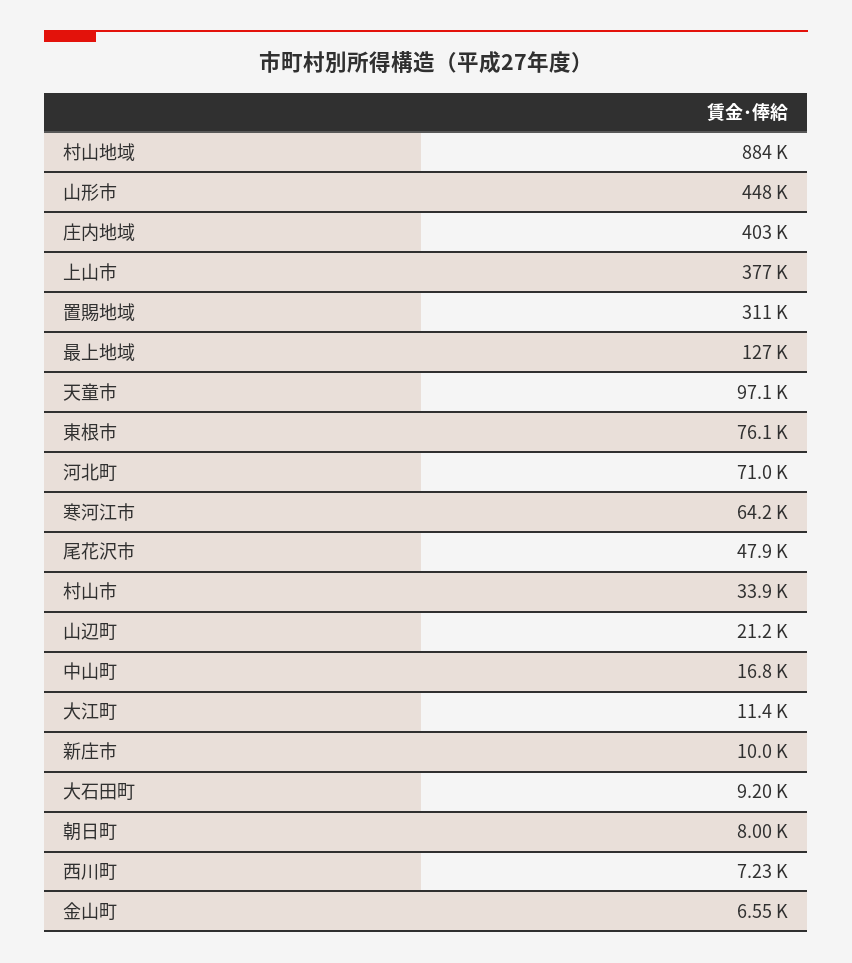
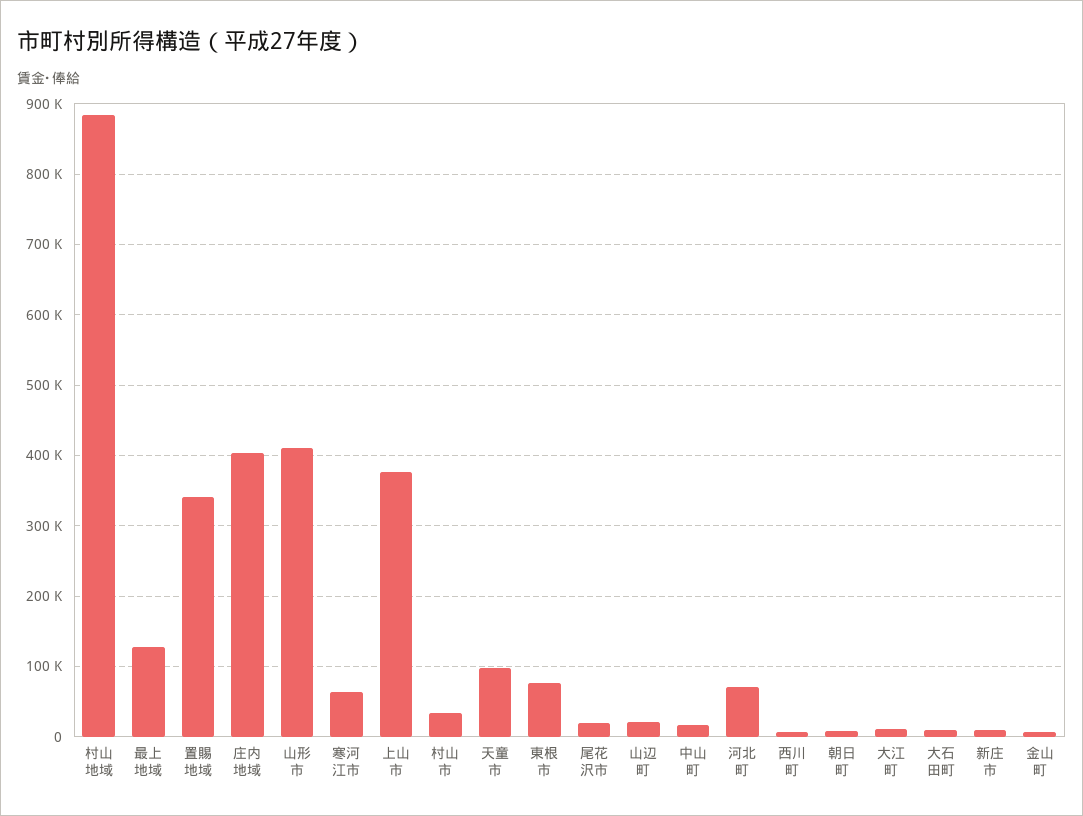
山形市: 448000 -> 410000
置賜地域: 311000 -> 340000
尾花沢市: 47900 -> 20000

